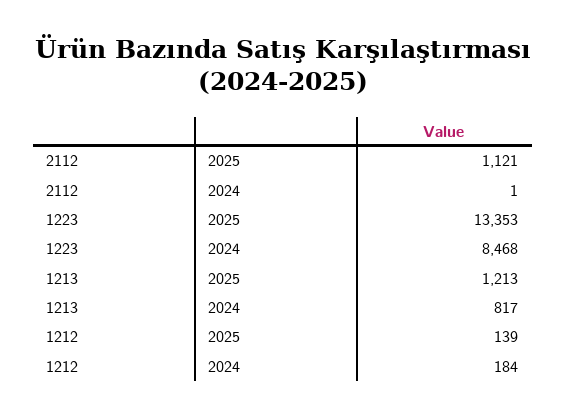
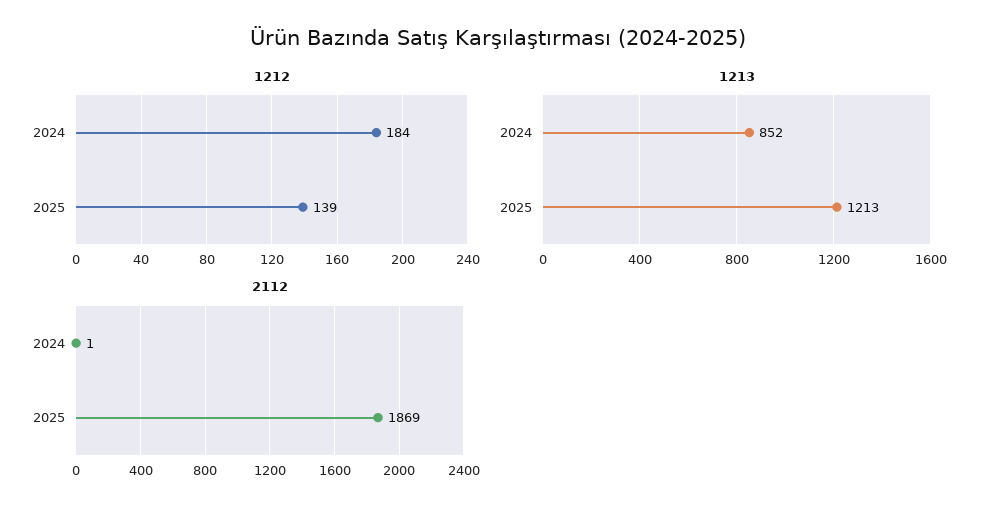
2112, 2025: 1121 -> 1869
1223, 2025: 13353 -> none
1223, 2024: 8468 -> none
1213, 2024: 817 -> 852

